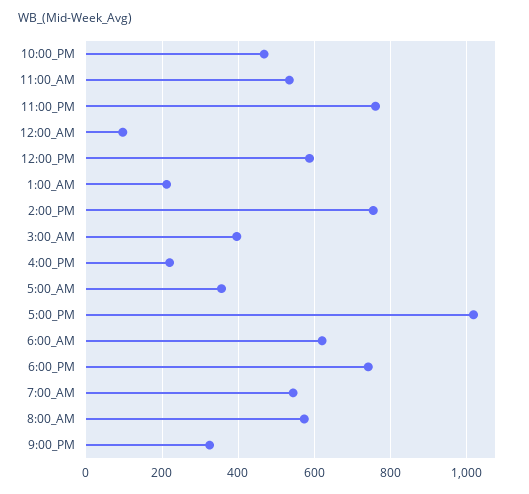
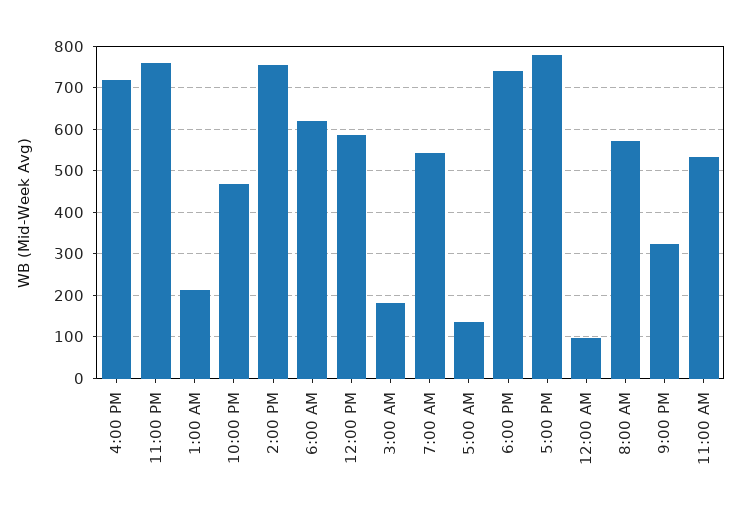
3:00_AM: 400 -> 180
4:00_PM: 220 -> 720
5:00_AM: 360 -> 140
5:00_PM: 1020 -> 780

